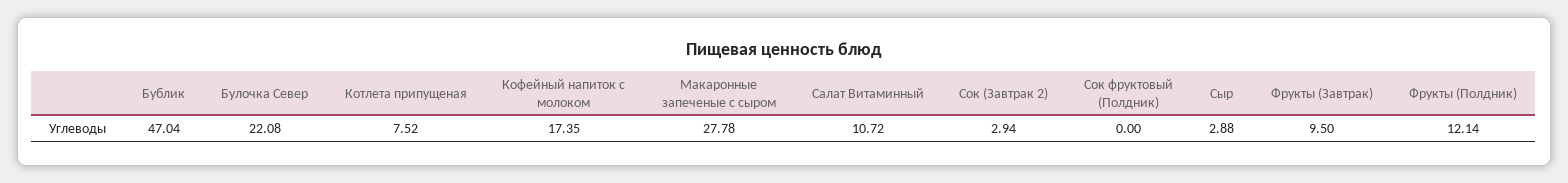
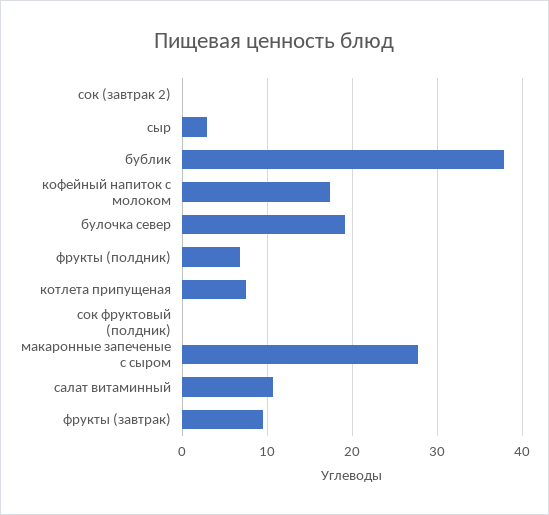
Бублик: 47.04 -> 38
Булочка Север: 22.08 -> 19
Сок (Завтрак 2): 2.94 -> 0
Фрукты (Полдник): 12.14 -> 7

